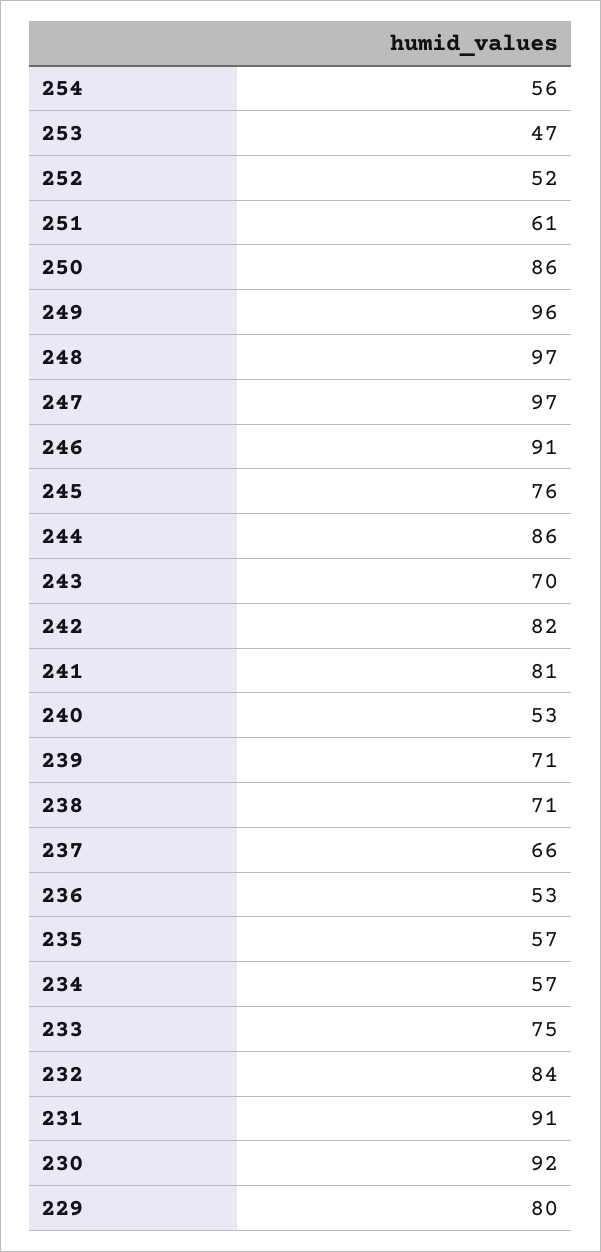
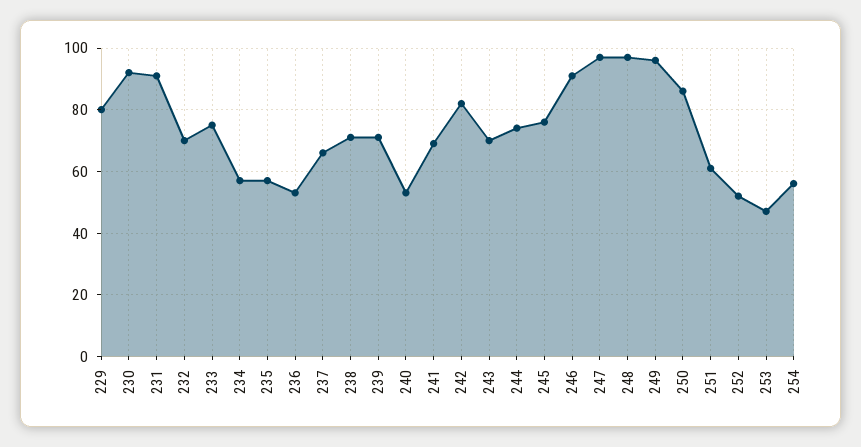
244: 86 -> 75
241: 81 -> 70
232: 84 -> 70

